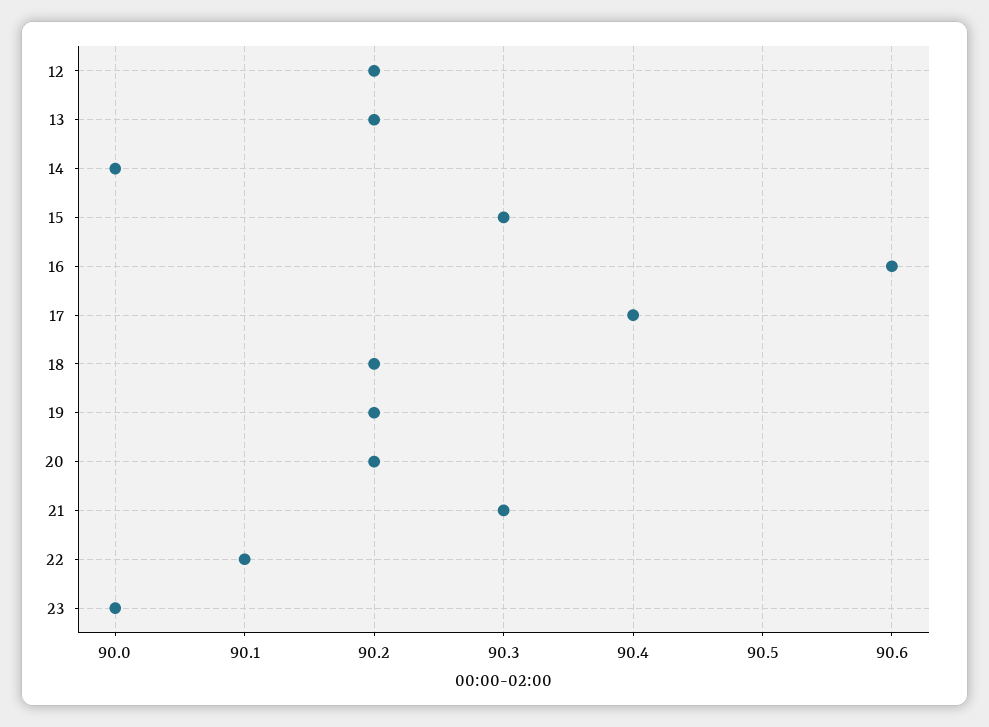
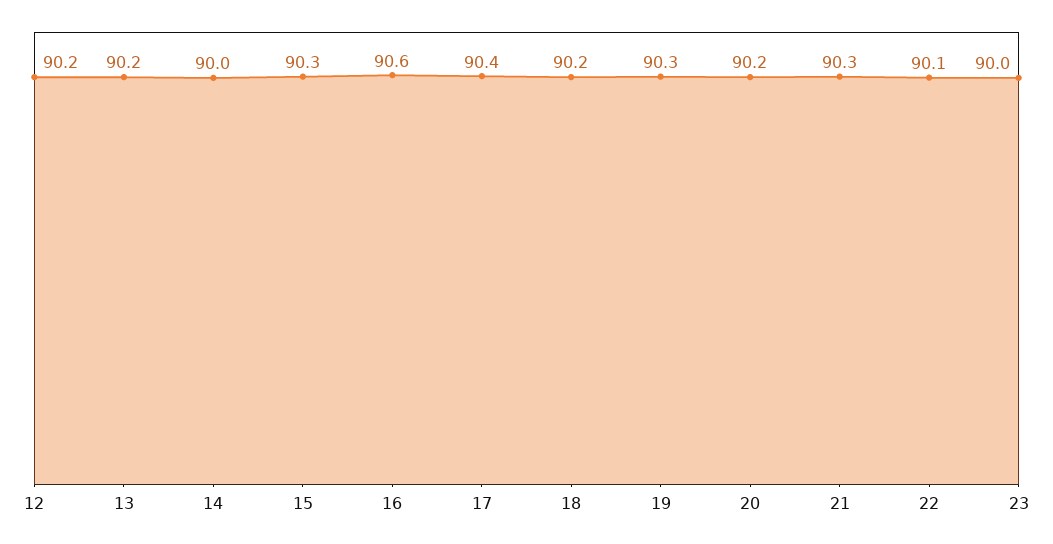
19: 90.2 -> 90.3

